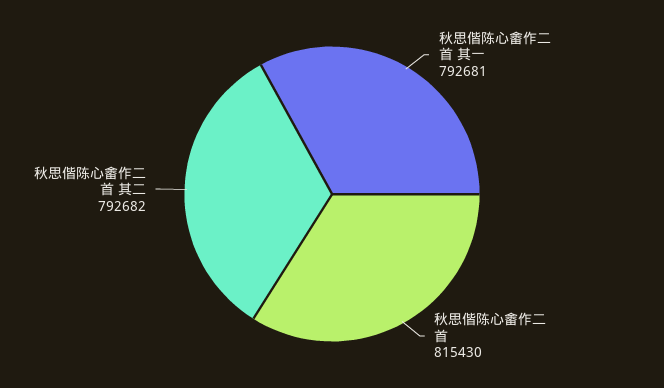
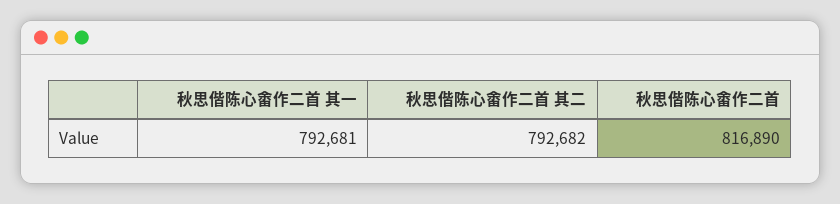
秋思偕陈心畬作二首: 815430 -> 816890

